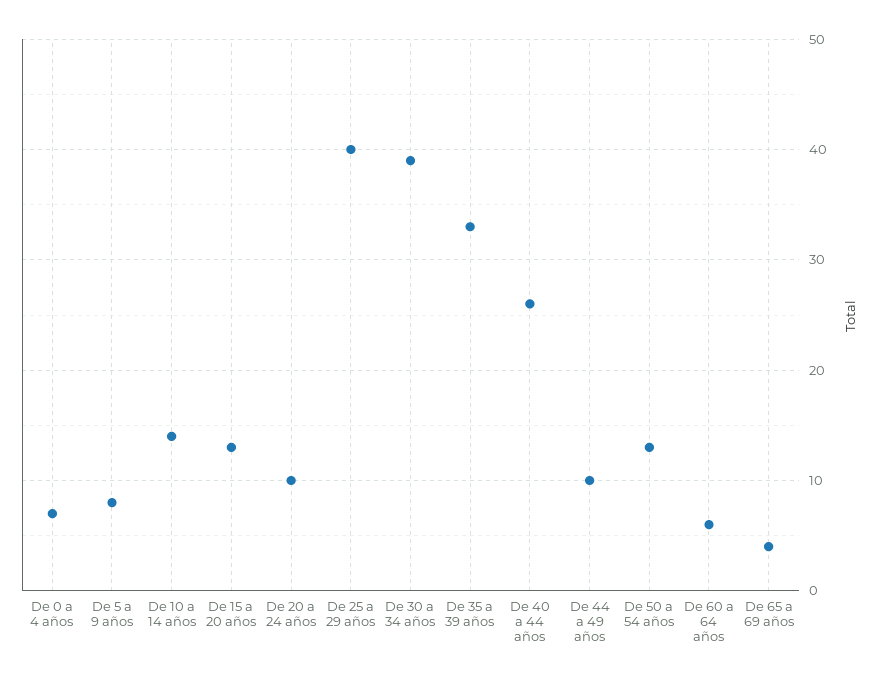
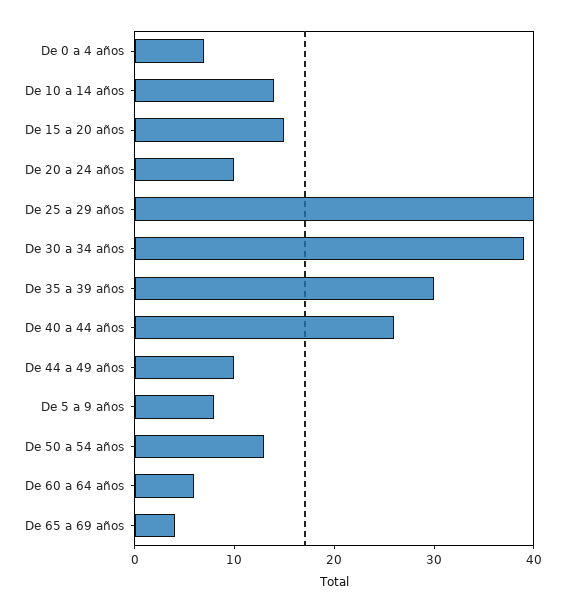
De 15 a 20 años: 13 -> 15
De 35 a 39 años: 33 -> 30

